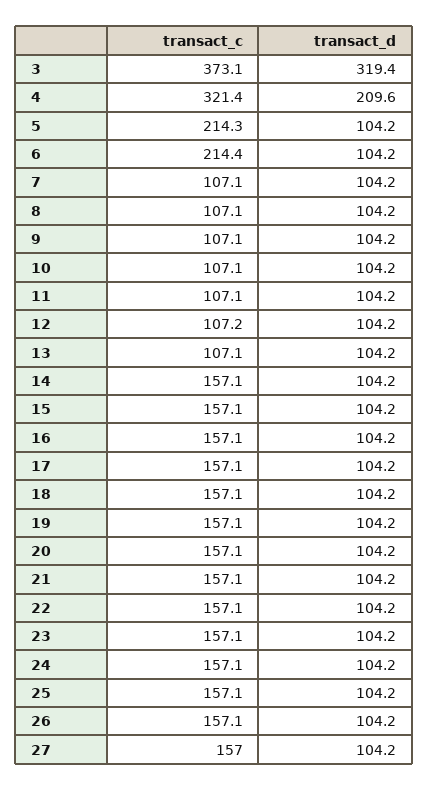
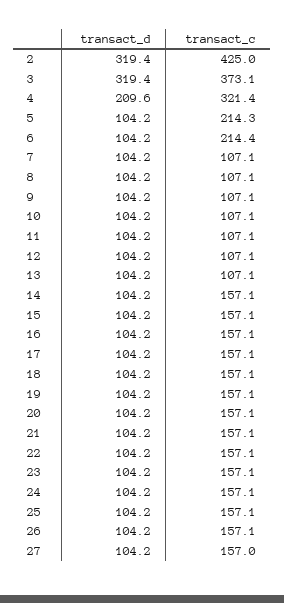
transact_c, 12: 107.2 -> 107.1
transact_d, 2: none -> 319.4
transact_c, 2: none -> 425

